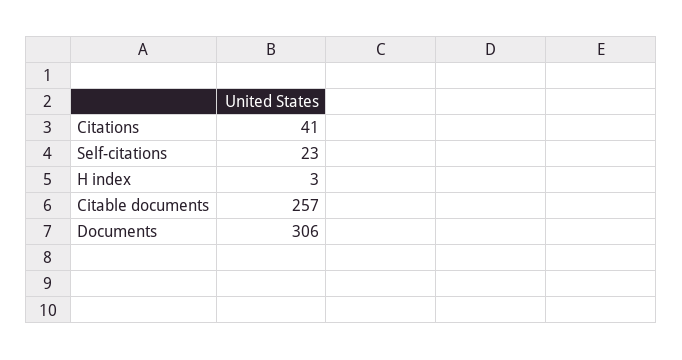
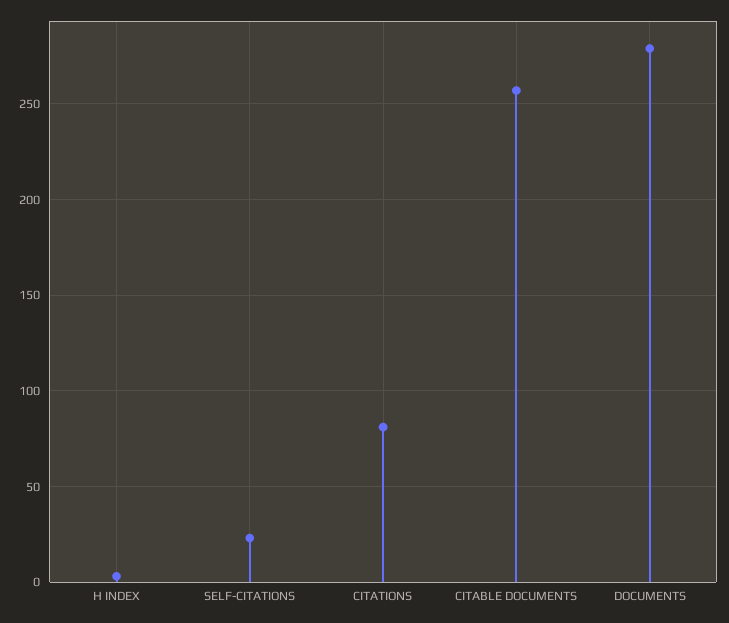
Citations: 41 -> 80
Documents: 306 -> 280

